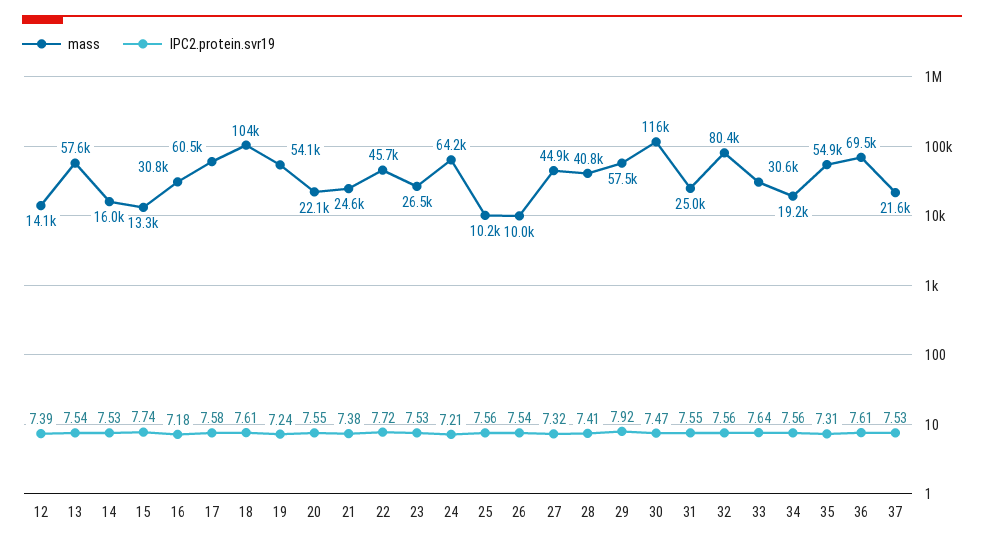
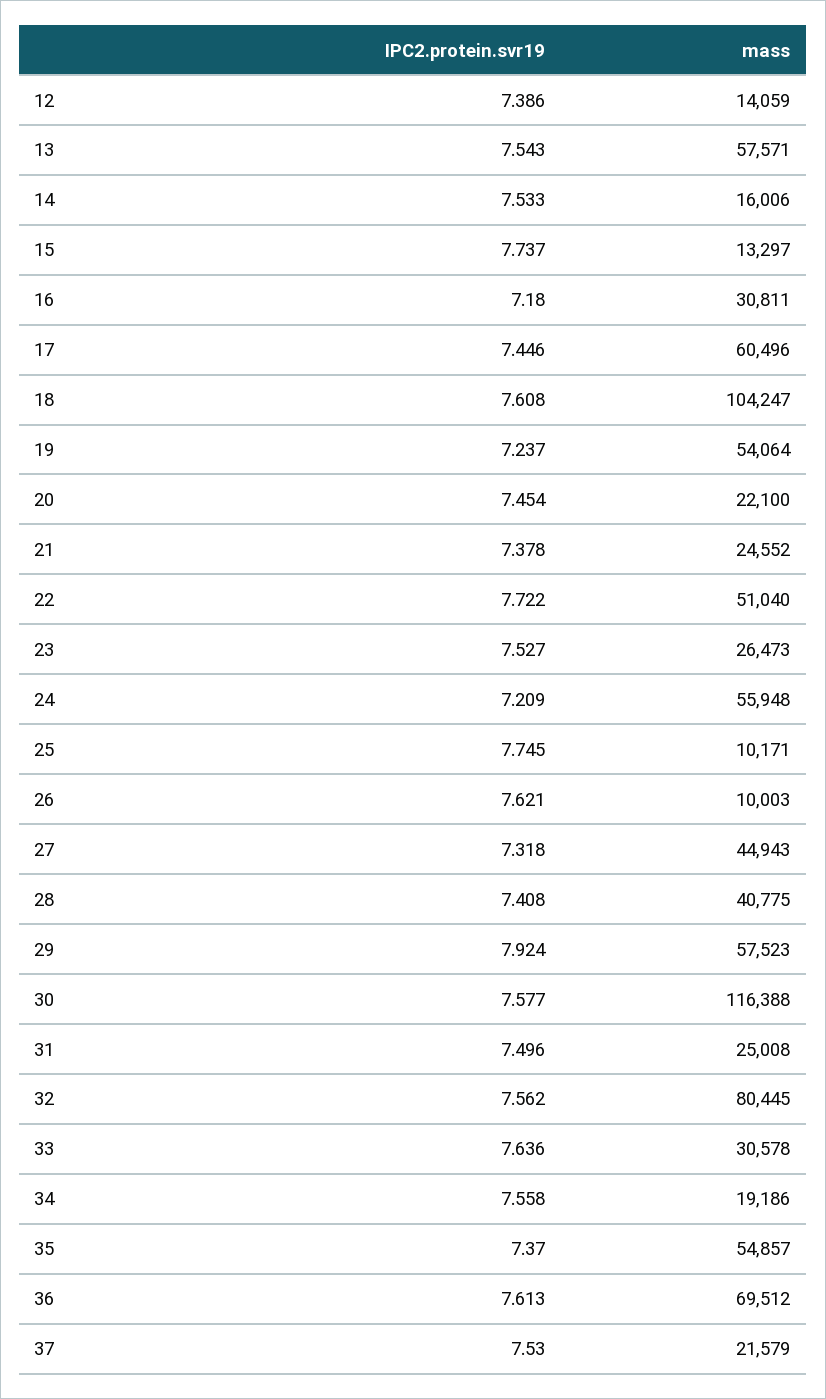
IPC2.protein.svr19, 17: 7.58 -> 7.446
IPC2.protein.svr19, 20: 7.55 -> 7.454
mass, 22: 45700 -> 51040
mass, 24: 64200 -> 55948
IPC2.protein.svr19, 25: 7.56 -> 7.745
IPC2.protein.svr19, 26: 7.54 -> 7.621
IPC2.protein.svr19, 30: 7.47 -> 7.577
IPC2.protein.svr19, 31: 7.55 -> 7.496
IPC2.protein.svr19, 35: 7.31 -> 7.37

